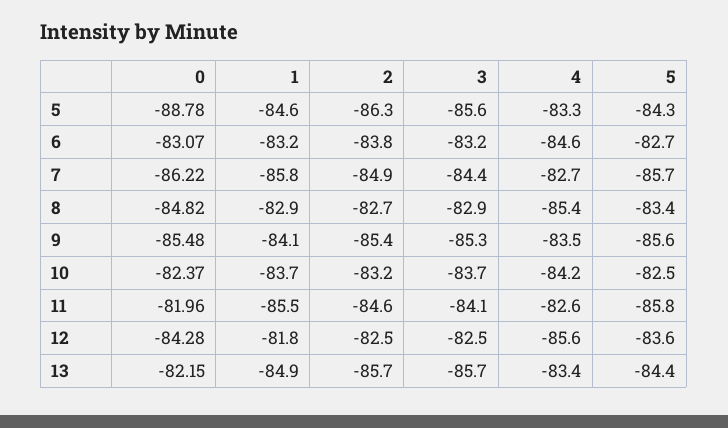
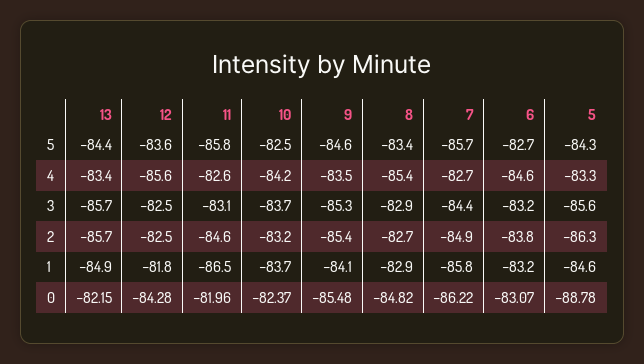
5, 9: -85.6 -> -84.6
1, 11: -85.5 -> -86.5
3, 11: -84.1 -> -83.1

